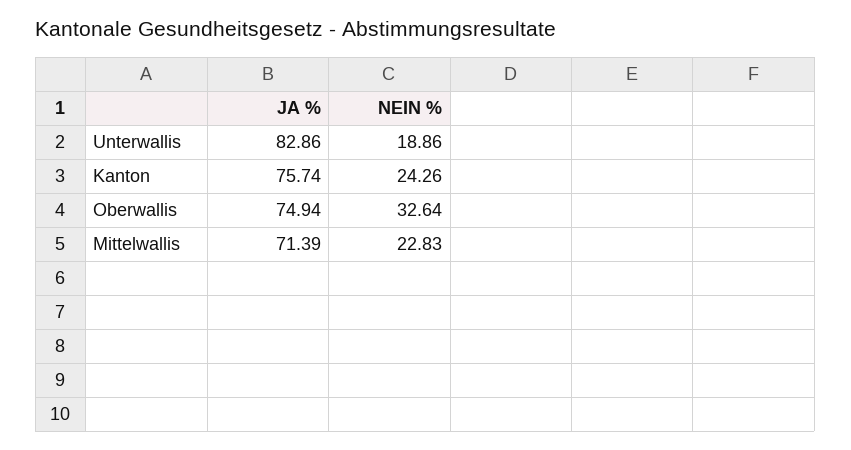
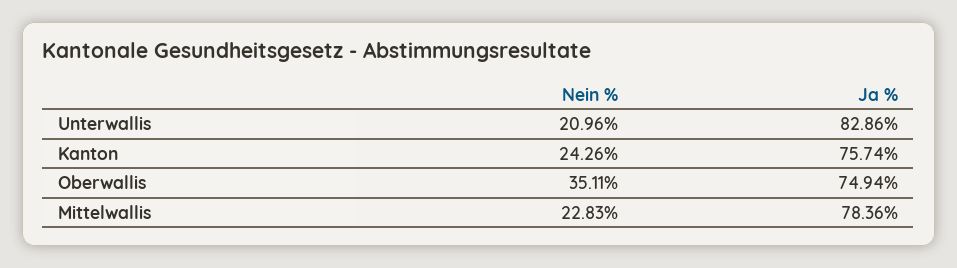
NEIN %, Unterwallis: 18.86 -> 20.96
NEIN %, Oberwallis: 32.64 -> 35.11
JA %, Mittelwallis: 71.39 -> 78.36

